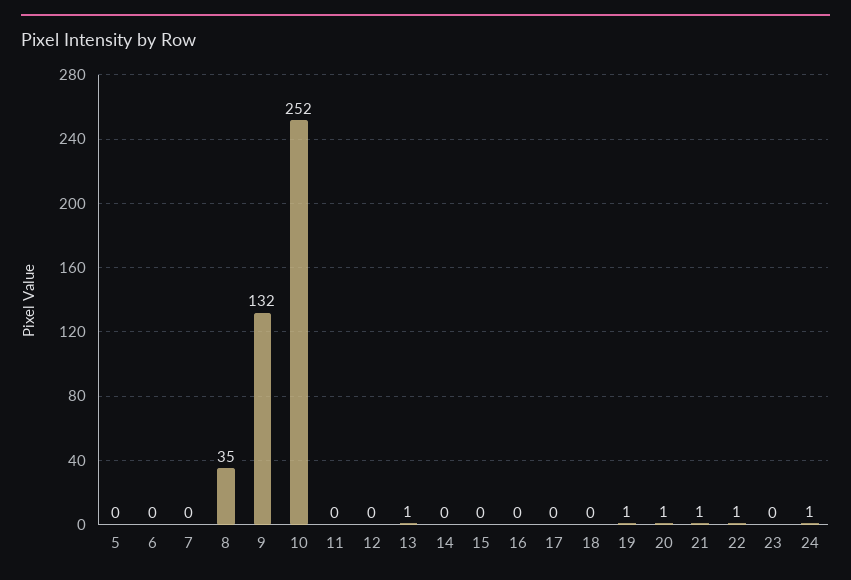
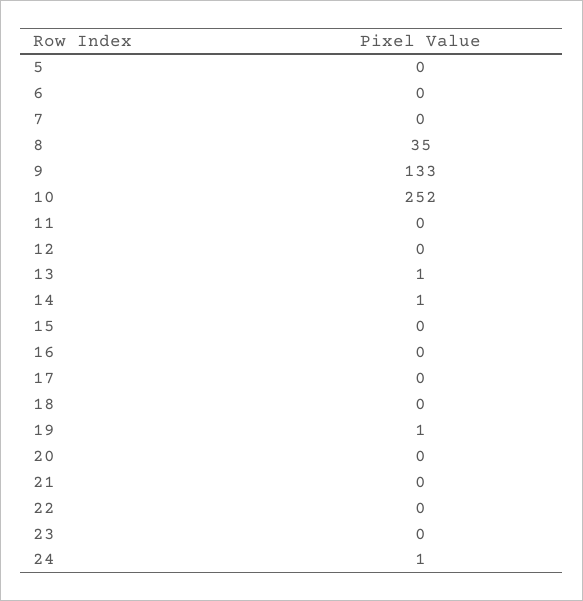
9: 132 -> 133
14: 0 -> 1
20: 1 -> 0
21: 1 -> 0
22: 1 -> 0

